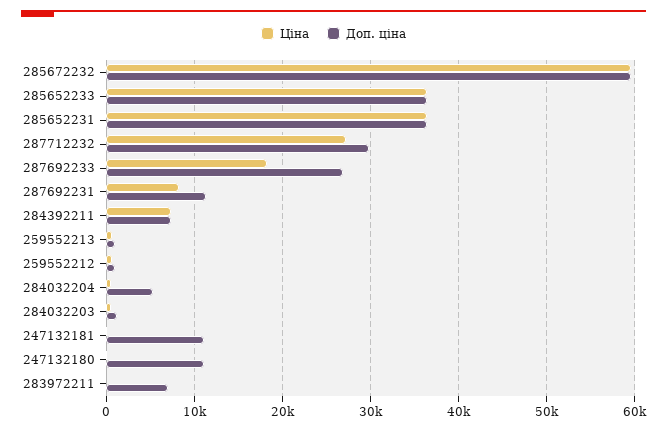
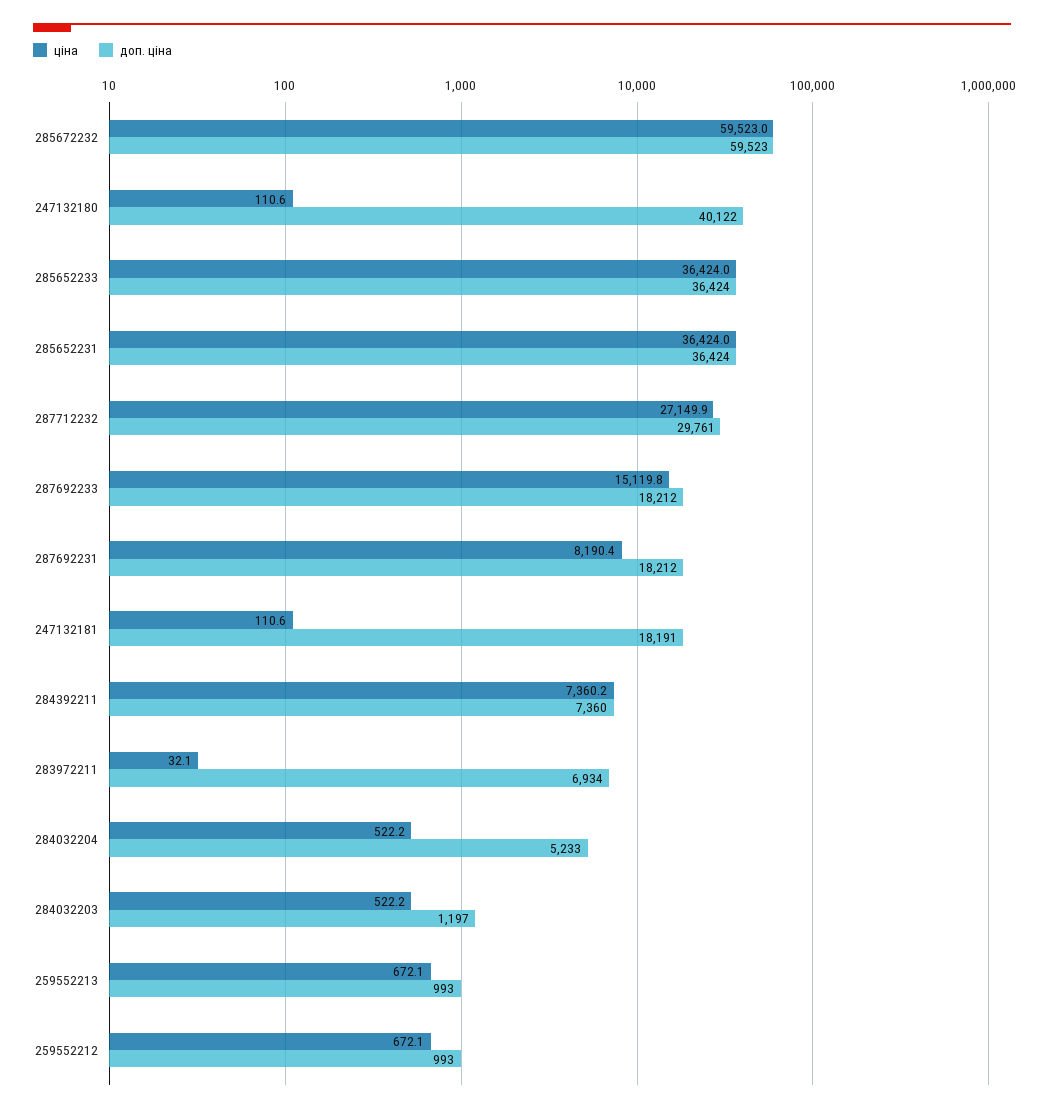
Ціна, 287692233: 18000 -> 15119.8
Доп. ціна, 287692233: 27000 -> 18212
Доп. ціна, 287692231: 11000 -> 18212
Доп. ціна, 247132181: 11000 -> 18191
Доп. ціна, 247132180: 11000 -> 40122

